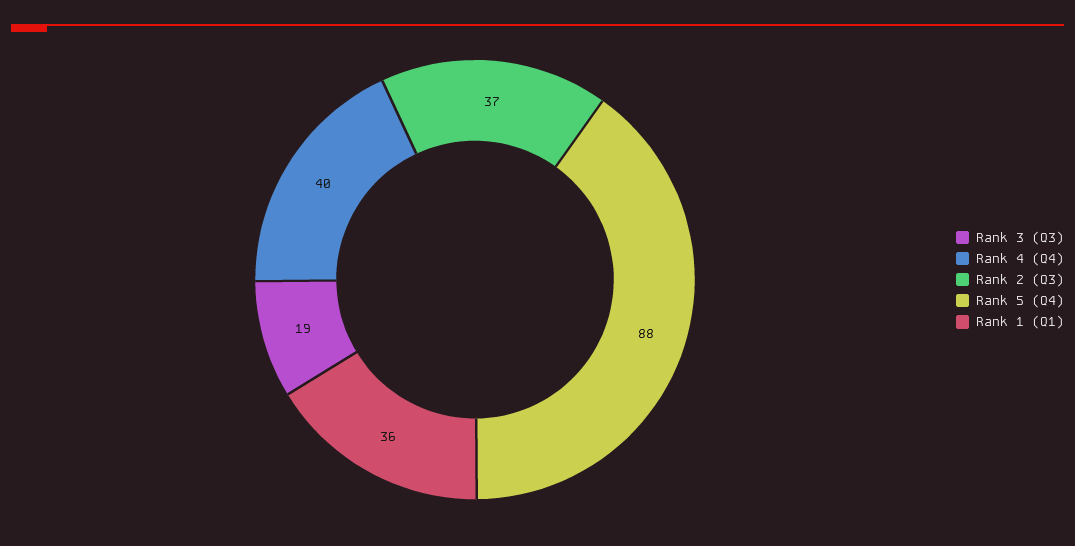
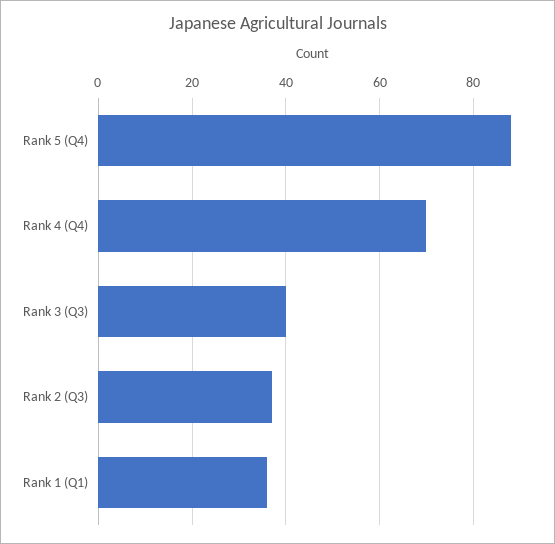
Rank 3 (Q3): 19 -> 40
Rank 4 (Q4): 40 -> 70

